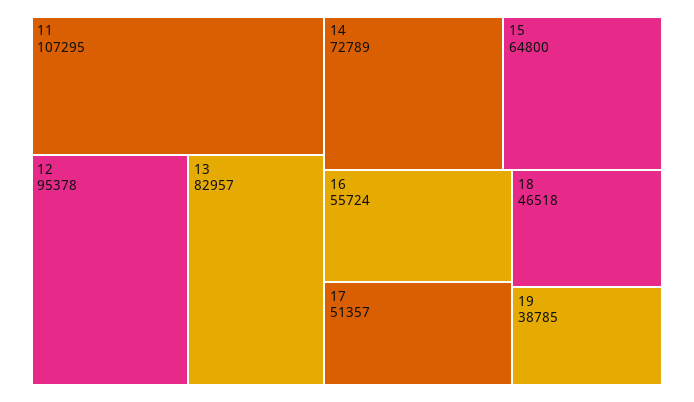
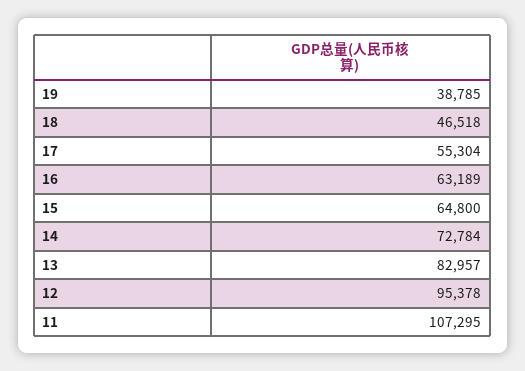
14: 72789 -> 72784
16: 55724 -> 63189
17: 51357 -> 55304

